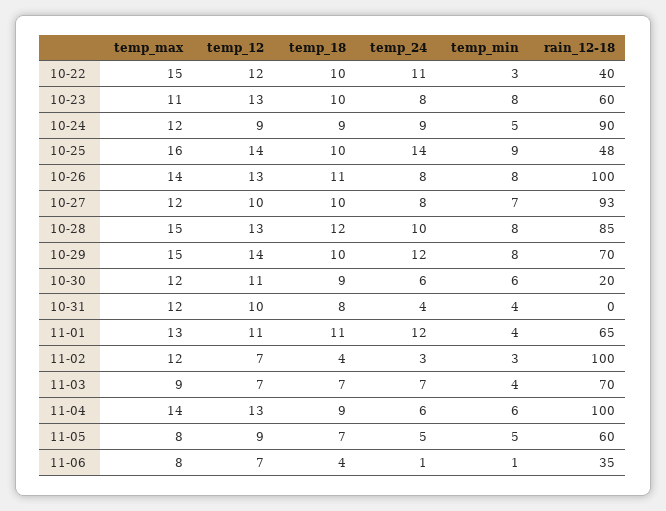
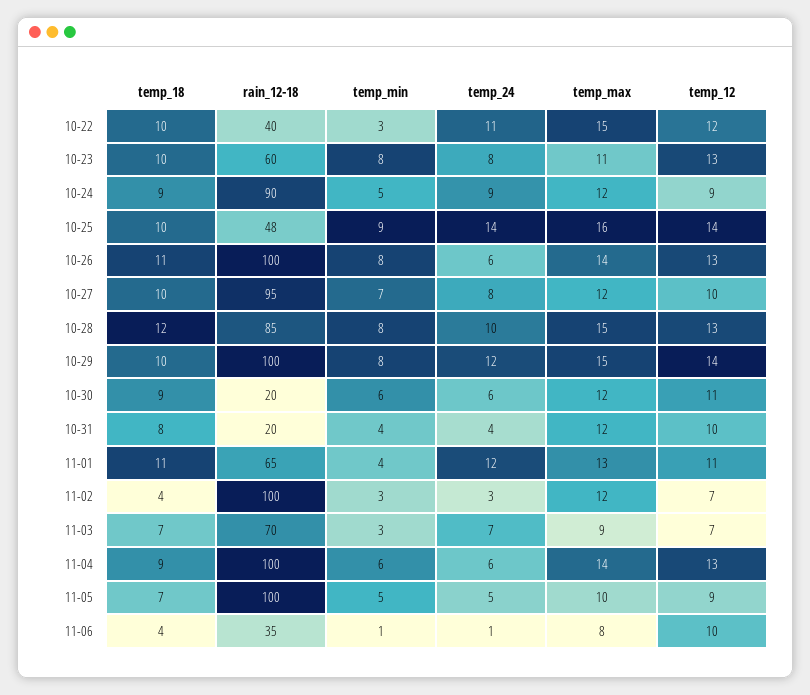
temp_24, 10-26: 8 -> 6
rain_12-18, 10-27: 93 -> 95
rain_12-18, 10-29: 70 -> 100
rain_12-18, 10-31: 0 -> 20
temp_min, 11-03: 4 -> 3
temp_max, 11-05: 8 -> 10
rain_12-18, 11-05: 60 -> 100
temp_12, 11-06: 7 -> 10

